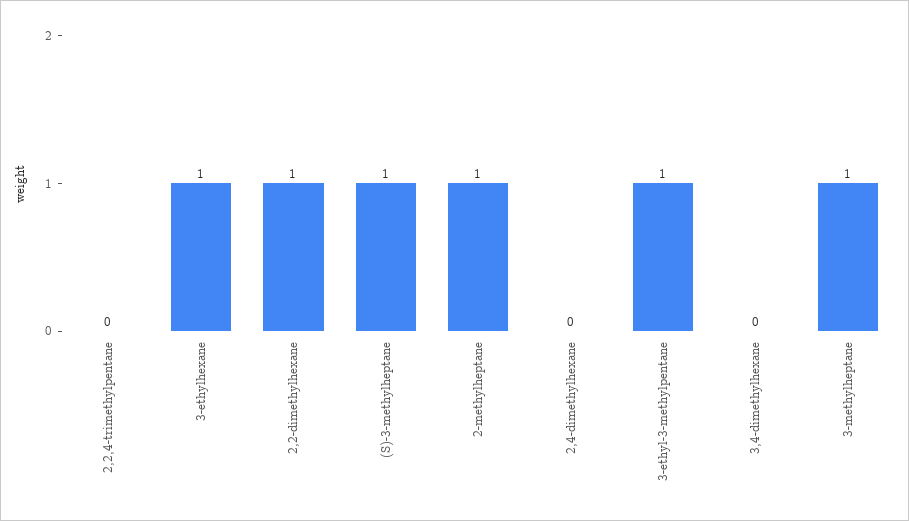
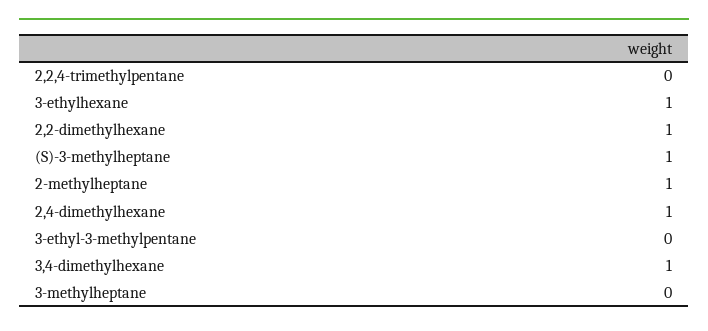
2,4-dimethylhexane: 0 -> 1
3-ethyl-3-methylpentane: 1 -> 0
3,4-dimethylhexane: 0 -> 1
3-methylheptane: 1 -> 0

